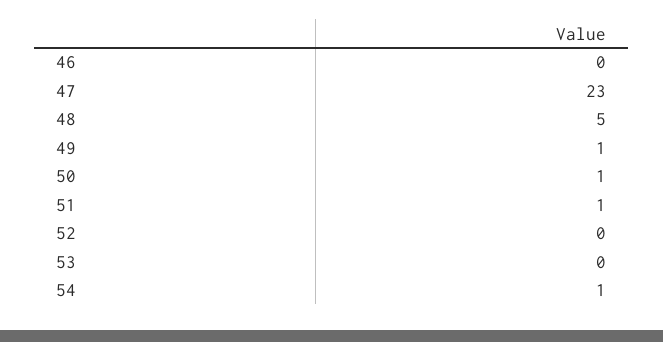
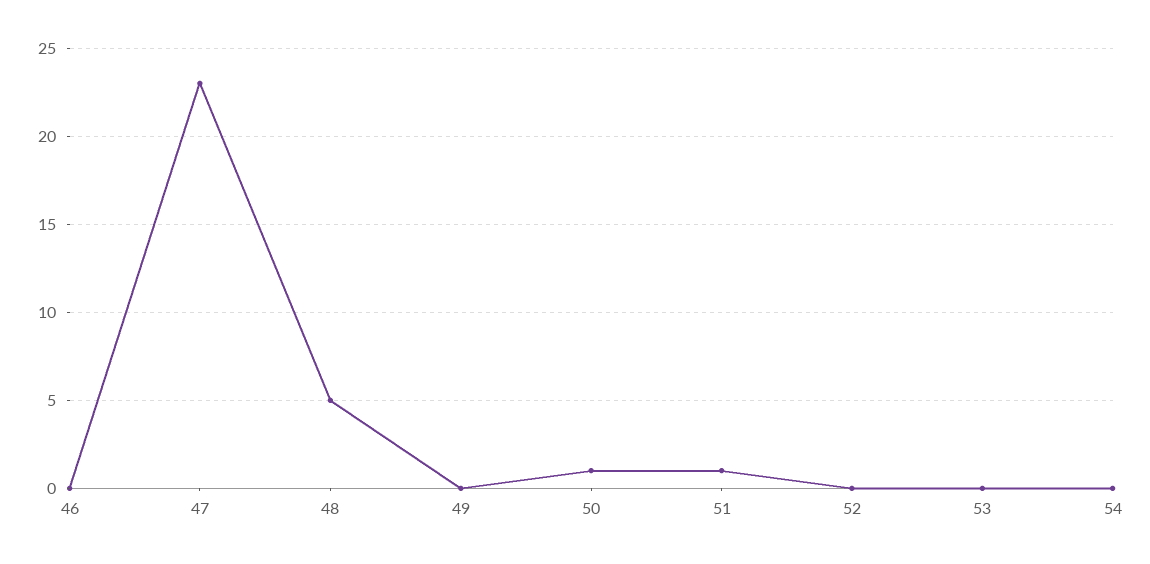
49: 1 -> 0
54: 1 -> 0

